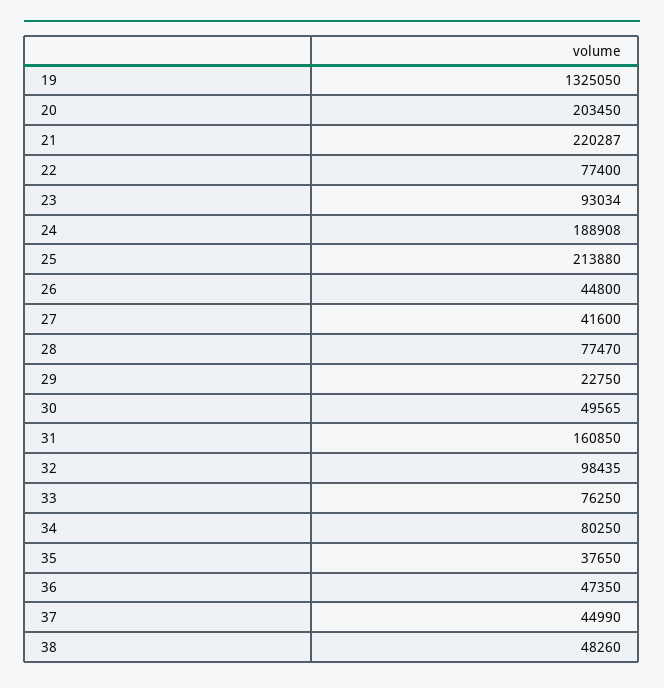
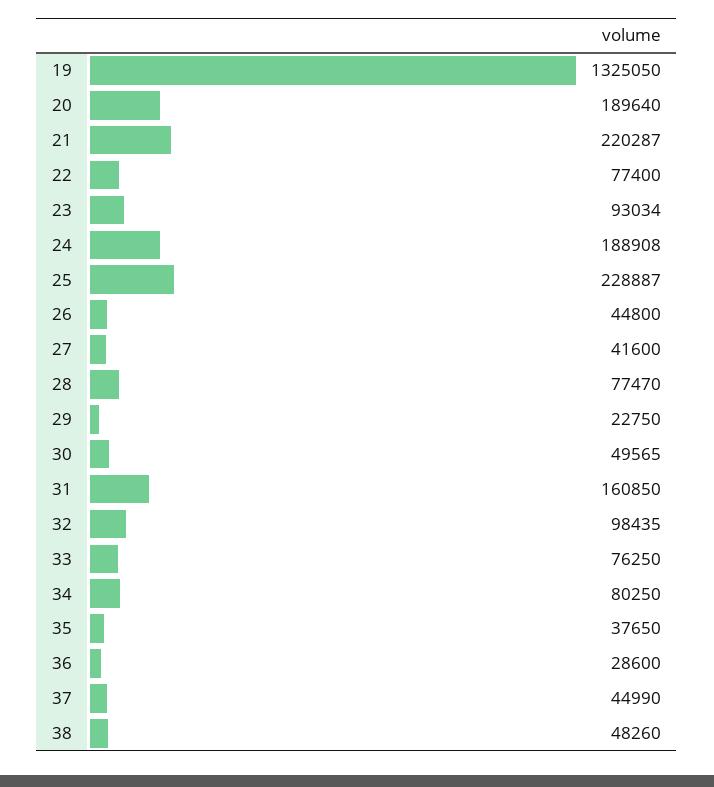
20: 203450 -> 189640
25: 213880 -> 228887
36: 47350 -> 28600

